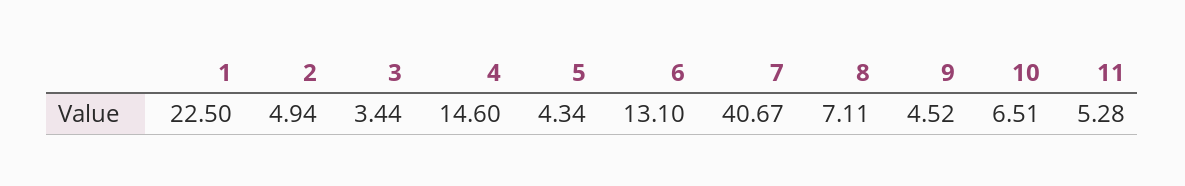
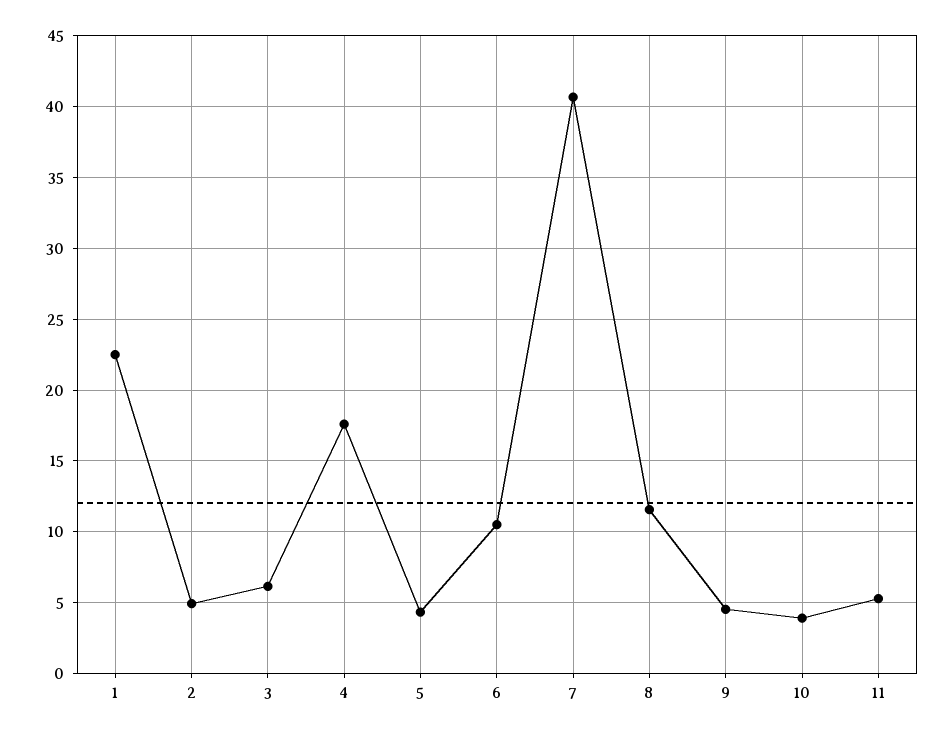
3: 3.44 -> 6
4: 14.6 -> 17.5
6: 13.1 -> 10.5
8: 7.11 -> 11.5
10: 6.51 -> 4

